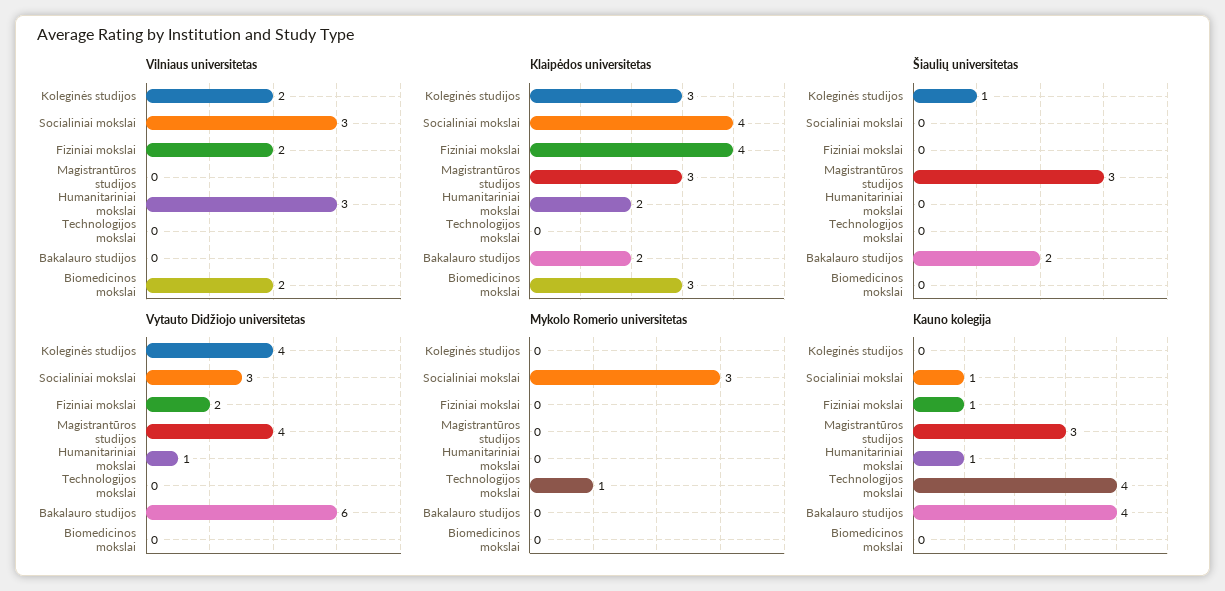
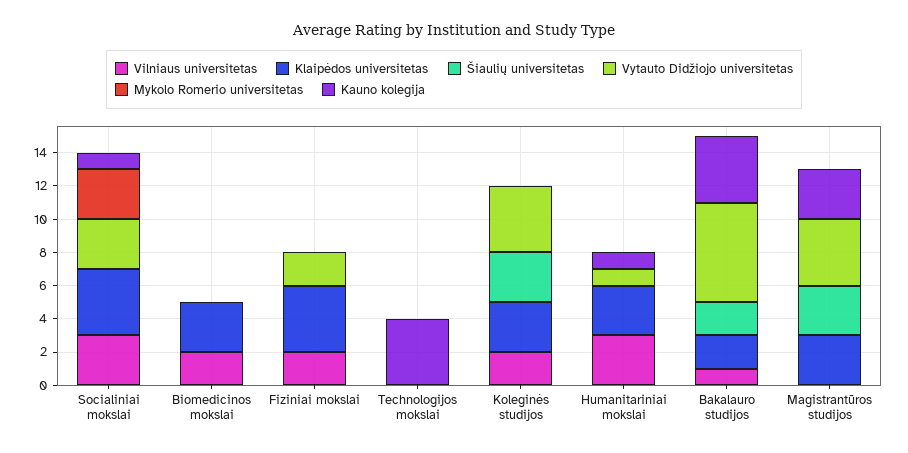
Vilniaus universitetas, Bakalauro studijos: 0 -> 1
Klaipėdos universitetas, Humanitariniai mokslai: 2 -> 3
Šiaulių universitetas, Koleginės studijos: 1 -> 3
Mykolo Romerio universitetas, Technologijos mokslai: 1 -> 0
Kauno kolegija, Fiziniai mokslai: 1 -> 0

